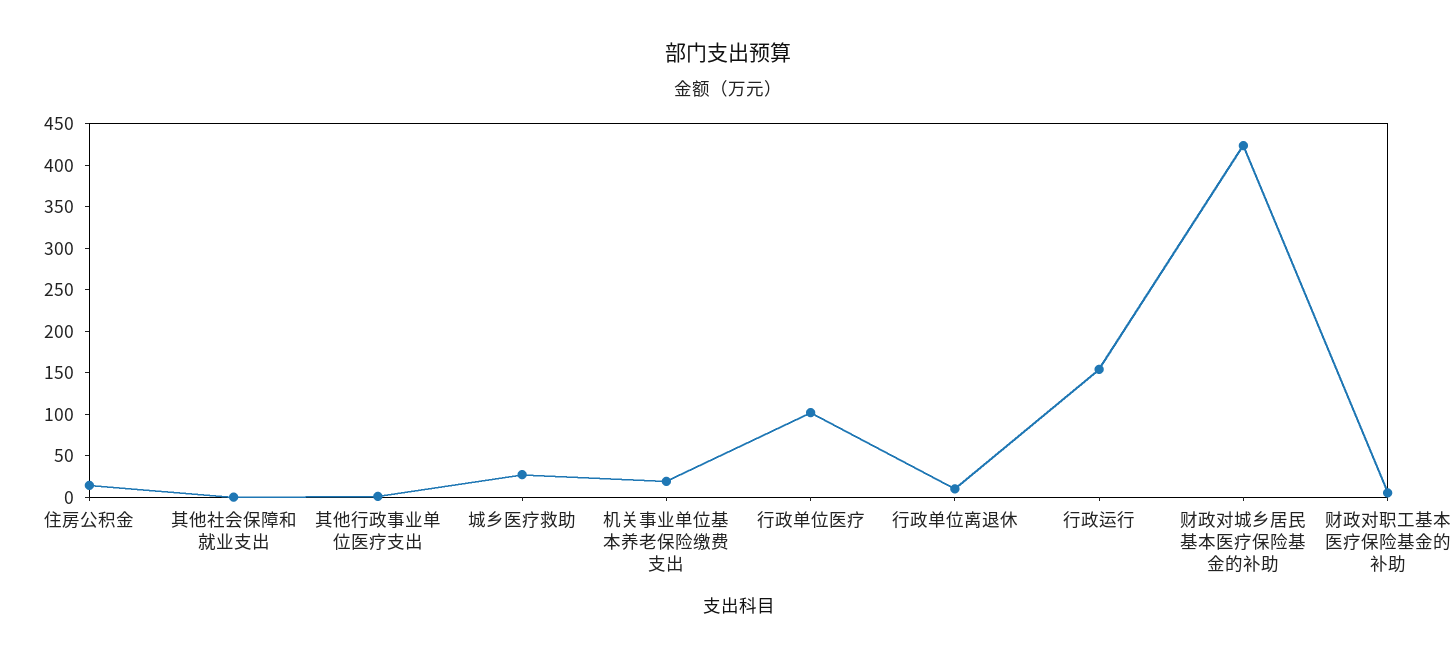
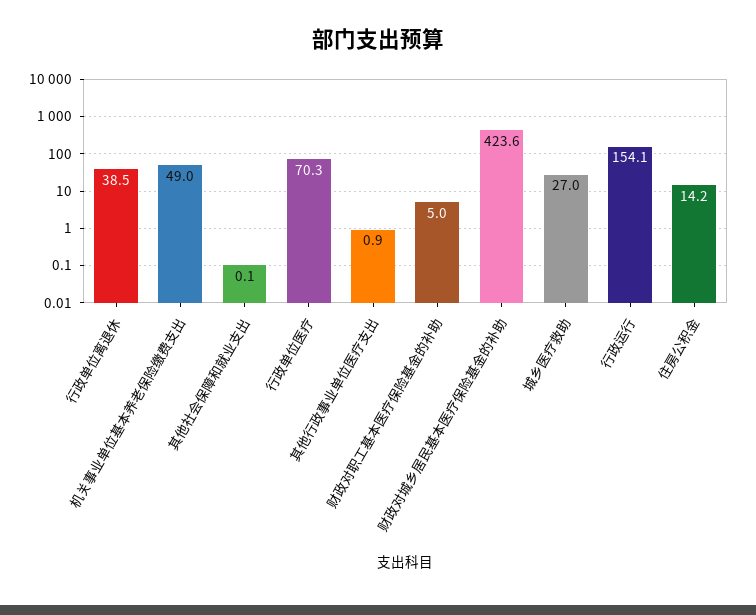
机关事业单位基本养老保险缴费支出: 20 -> 49
行政单位医疗: 100 -> 70.3
行政单位离退休: 10 -> 38.5

